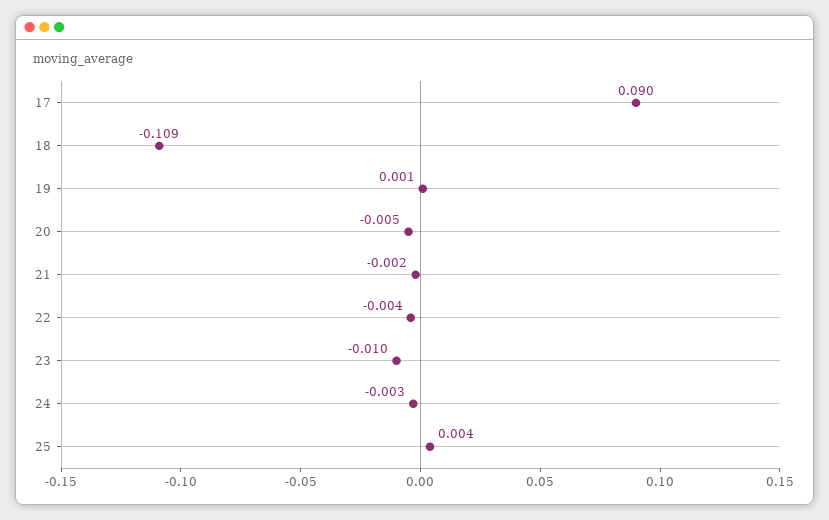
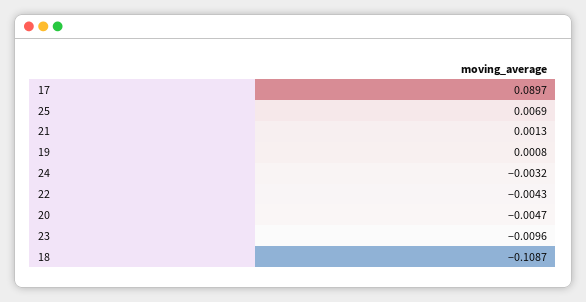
21: -0.002 -> 0.0013
25: 0.004 -> 0.0069

